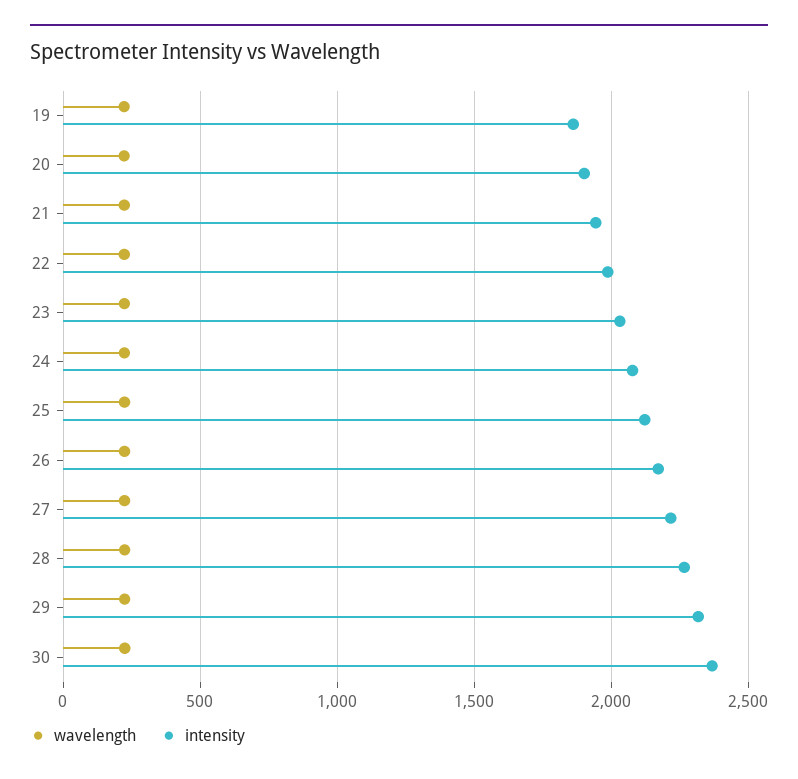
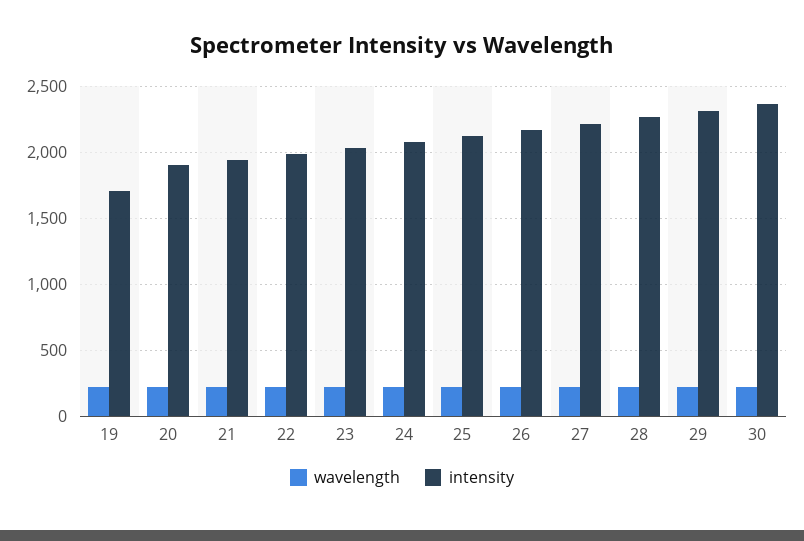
intensity, 19: 1850 -> 1700

